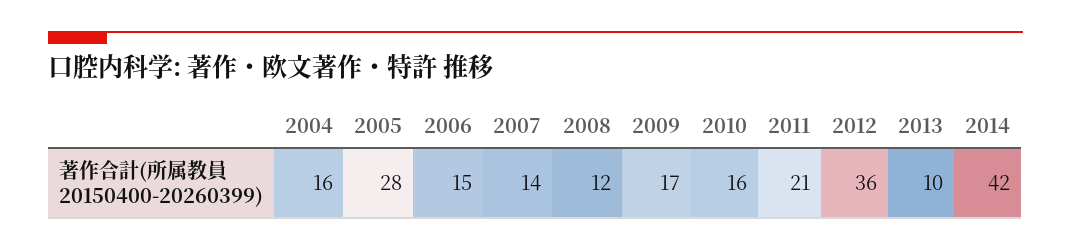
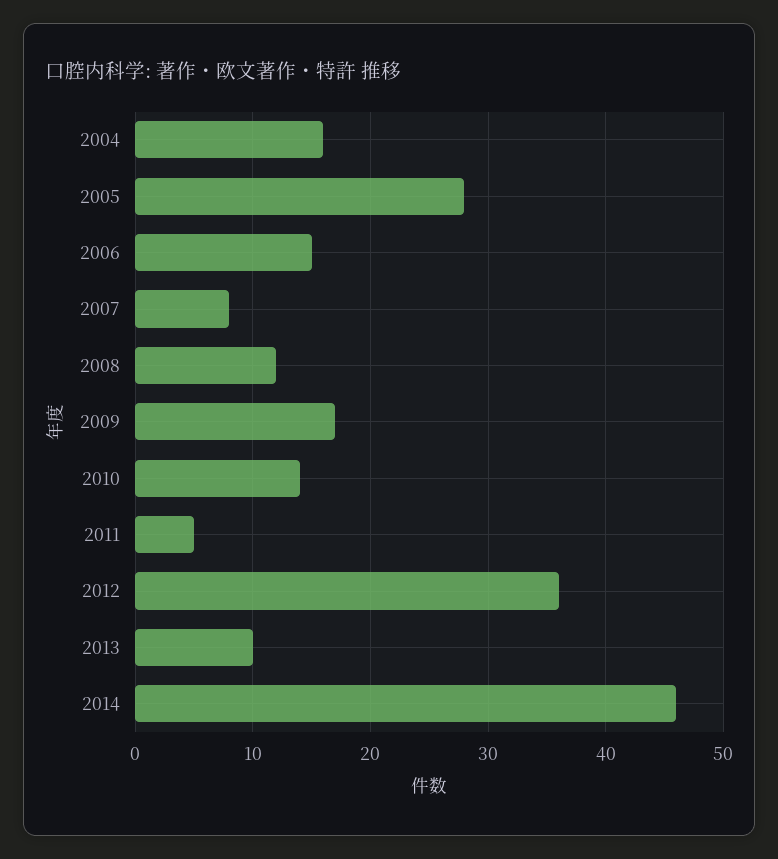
2007: 14 -> 8
2010: 16 -> 14
2011: 21 -> 5
2014: 42 -> 46

